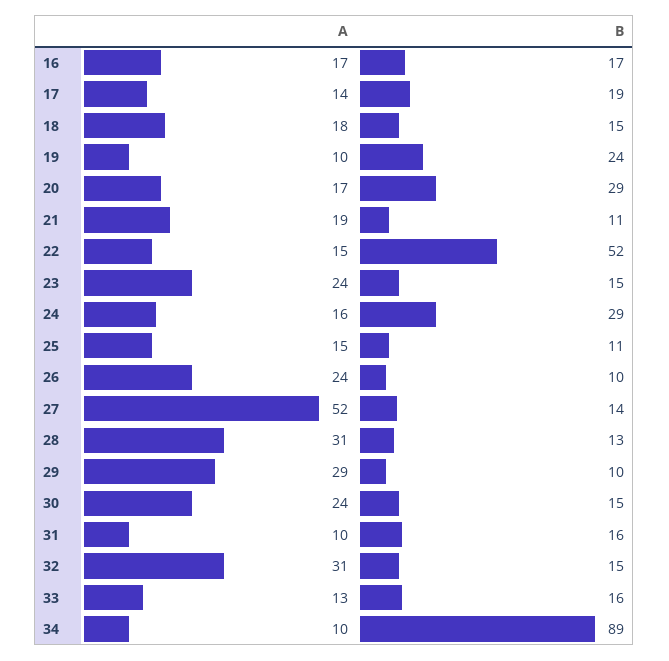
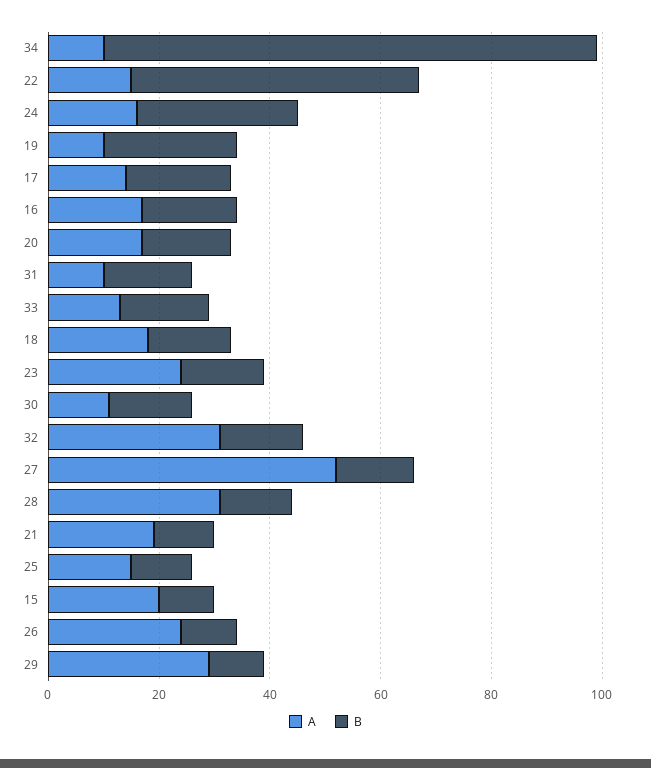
B, 20: 29 -> 15
A, 30: 24 -> 10
A, 15: none -> 20
B, 15: none -> 10

